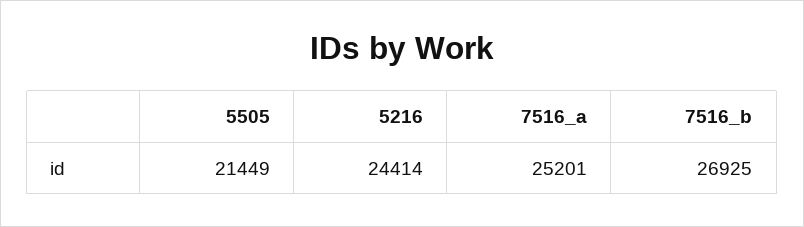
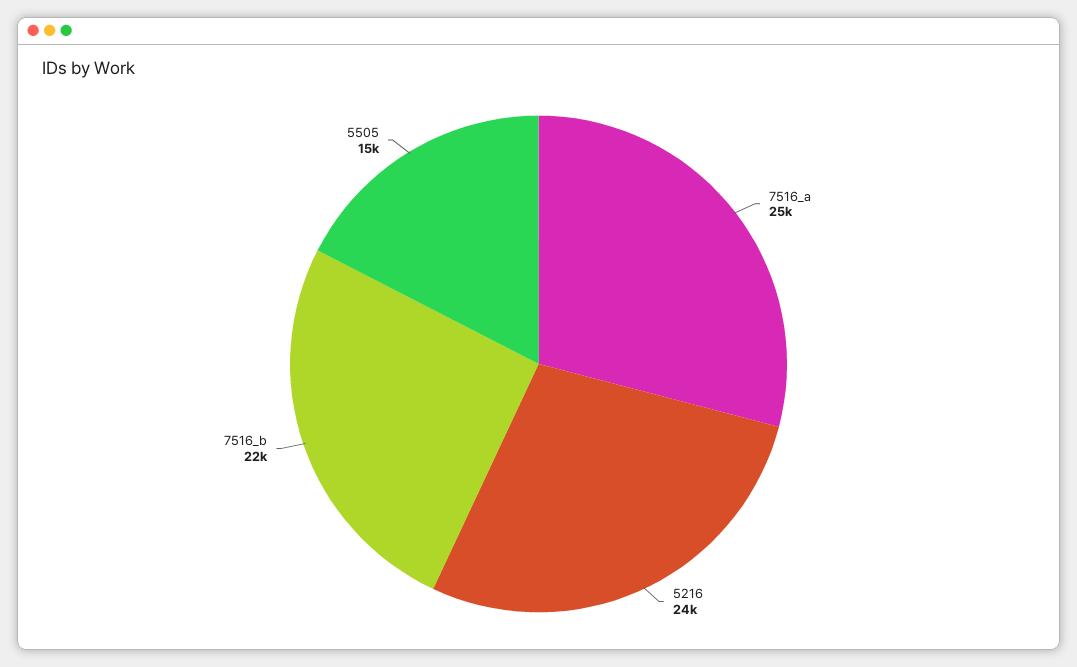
5505: 21449 -> 15000
7516_b: 26925 -> 22000

